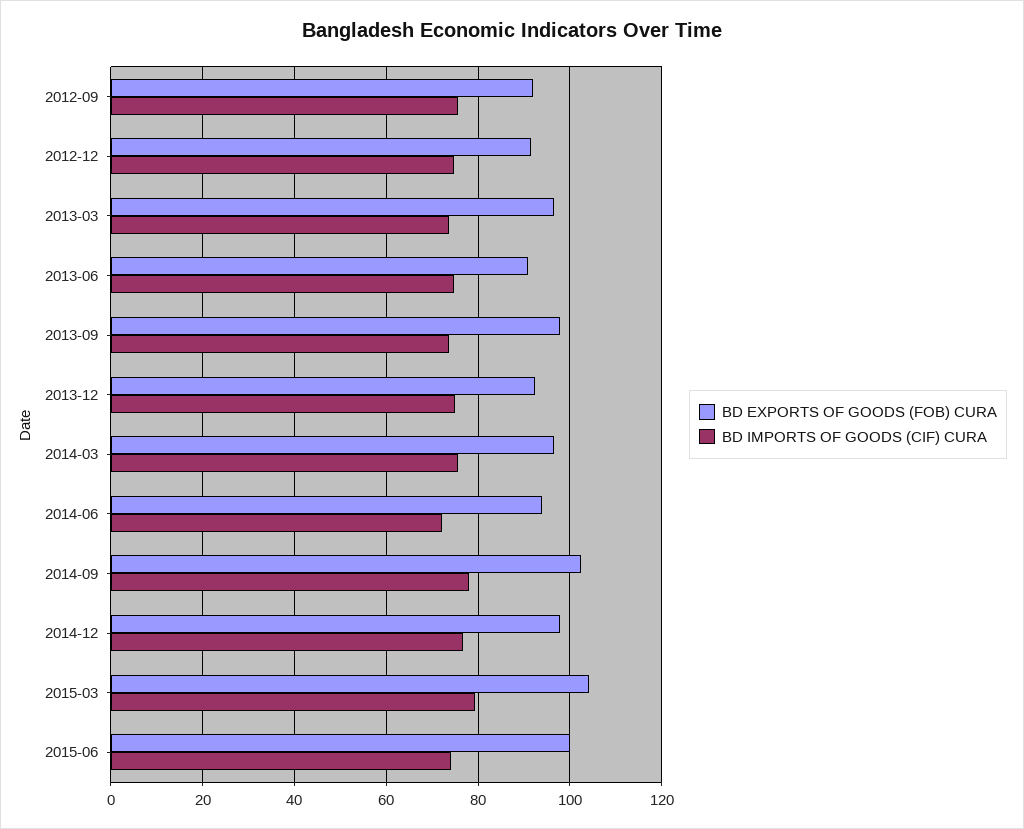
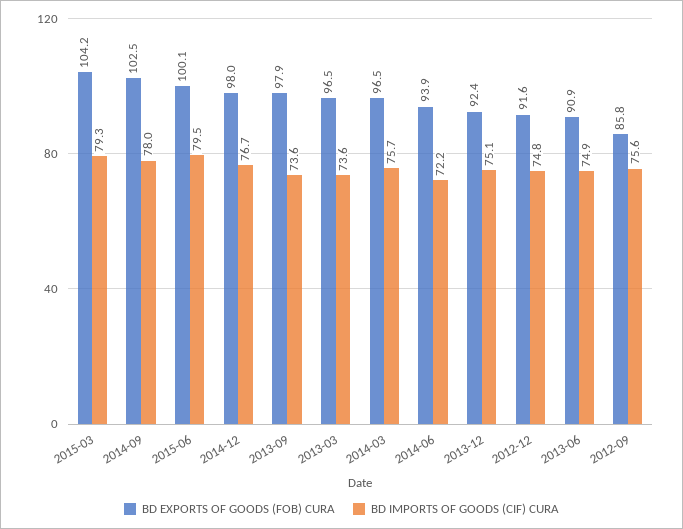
BD EXPORTS OF GOODS (FOB) CURA, 2012-09: 92 -> 85.8
BD IMPORTS OF GOODS (CIF) CURA, 2015-06: 74 -> 79.5

